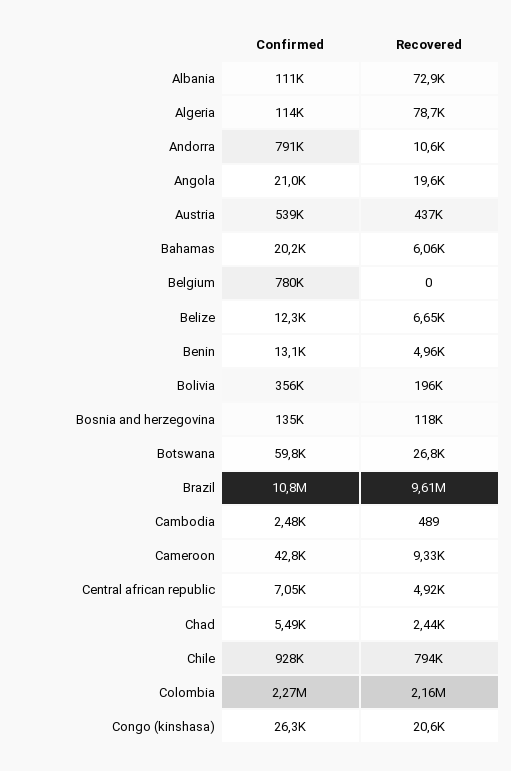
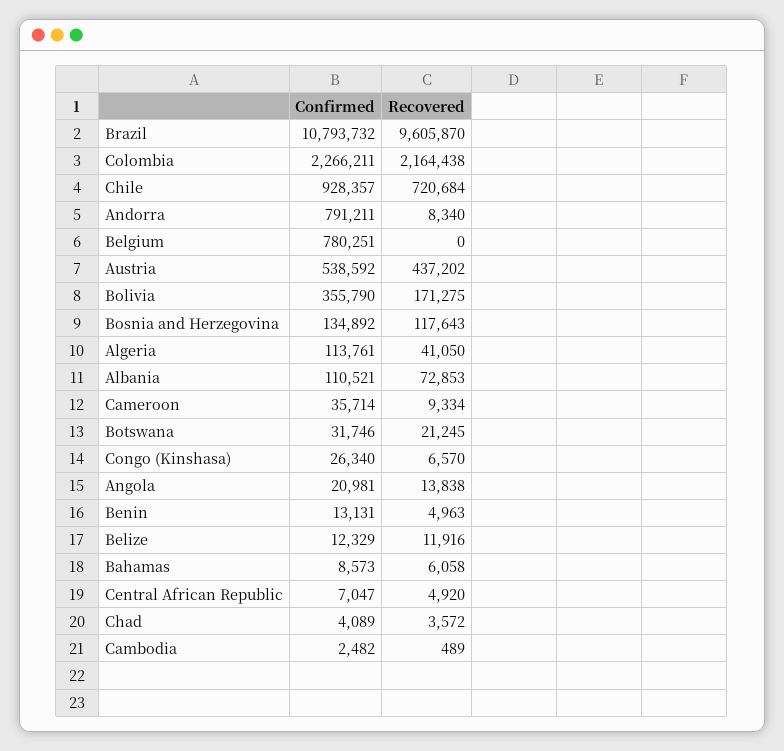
Recovered, Algeria: 78700 -> 41050
Recovered, Andorra: 10600 -> 8340
Recovered, Angola: 19600 -> 13838
Confirmed, Bahamas: 20200 -> 8573
Recovered, Belize: 6650 -> 11916
Recovered, Bolivia: 196000 -> 171275
Confirmed, Botswana: 59800 -> 31746
Recovered, Botswana: 26800 -> 21245
Confirmed, Cameroon: 42800 -> 35714
Confirmed, Chad: 5490 -> 4089
Recovered, Chad: 2440 -> 3572
Recovered, Chile: 794000 -> 720684
Recovered, Congo (kinshasa): 20600 -> 6570

